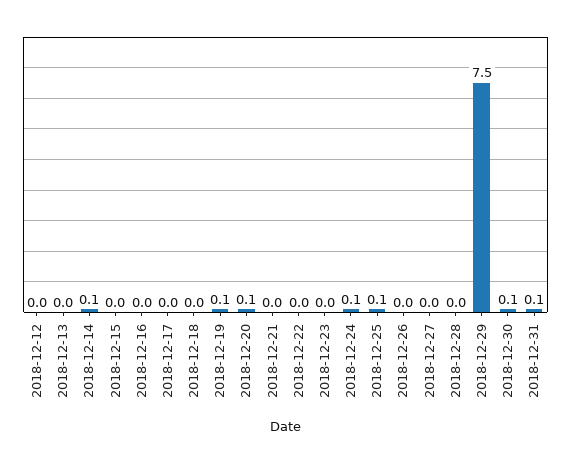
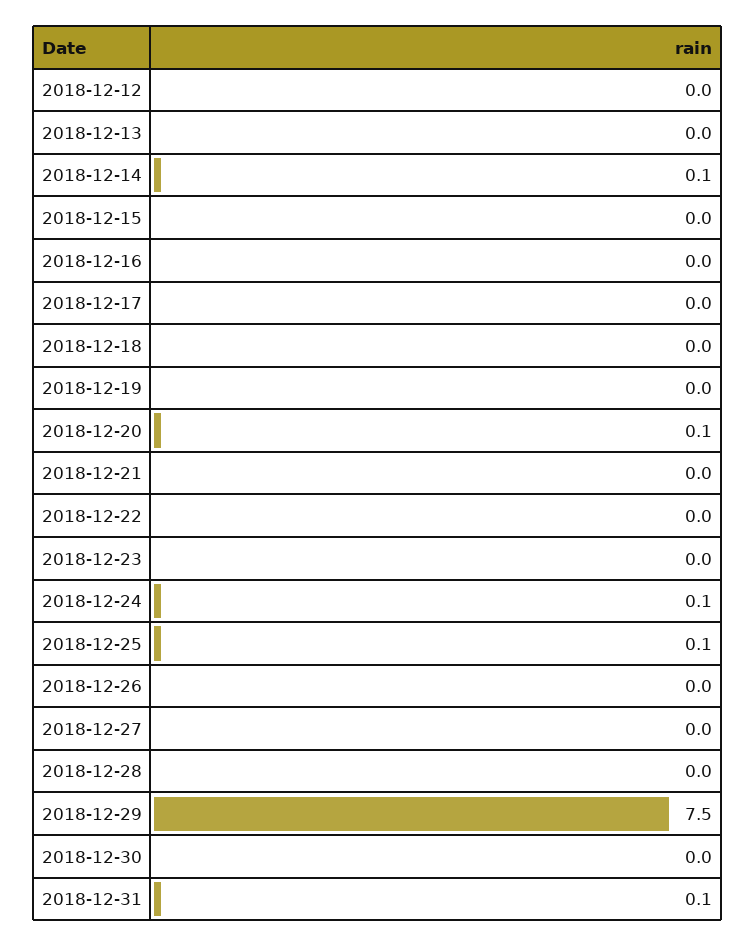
2018-12-19: 0.1 -> 0
2018-12-30: 0.1 -> 0

